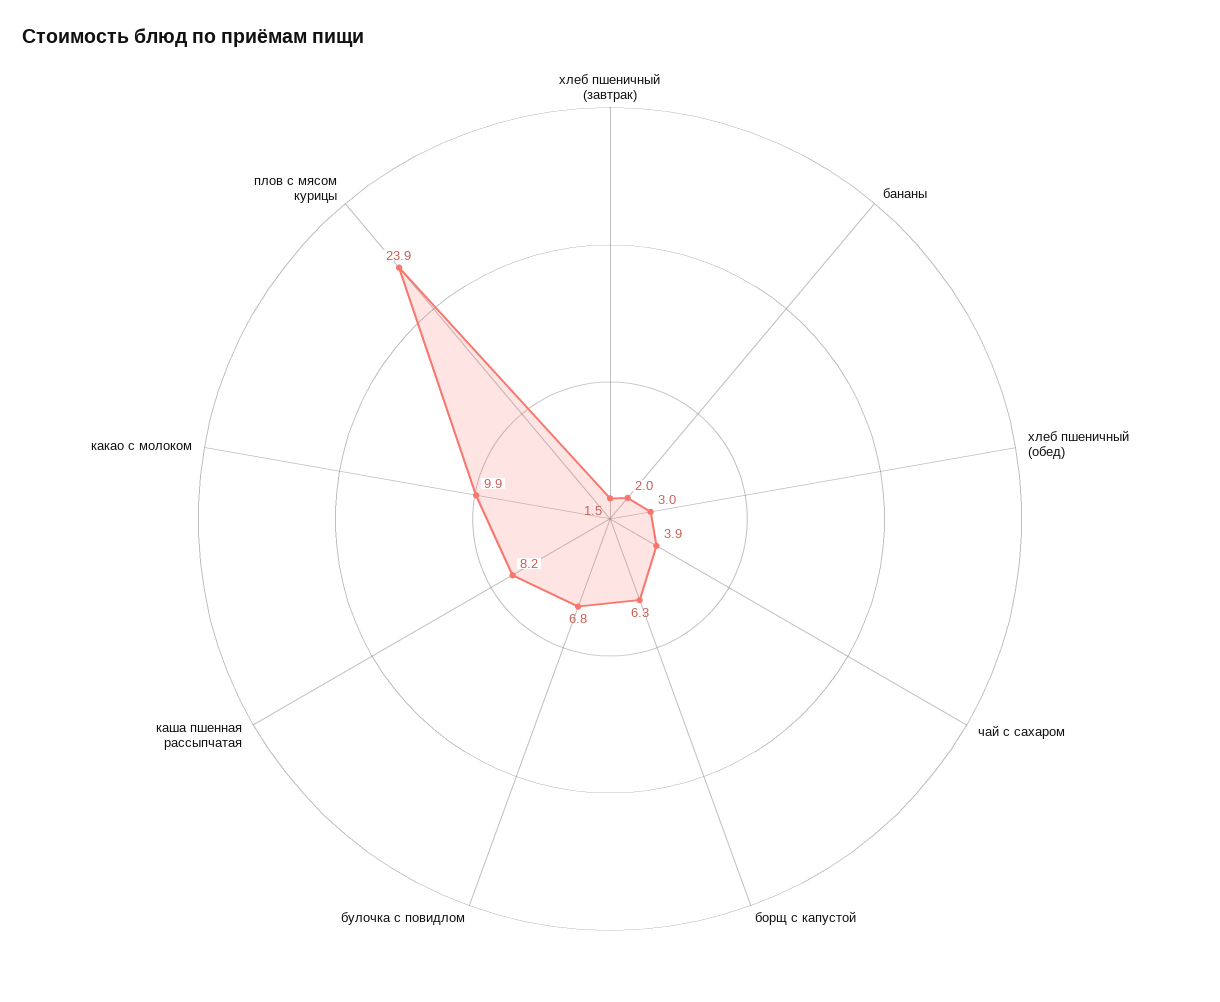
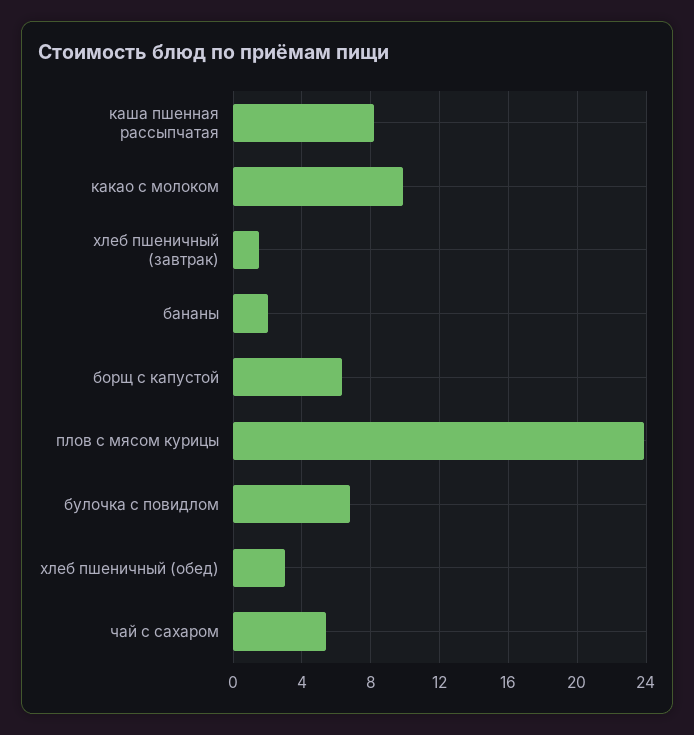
чай с сахаром: 3.9 -> 5.5

